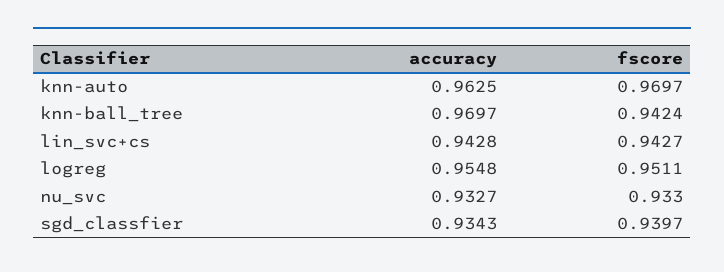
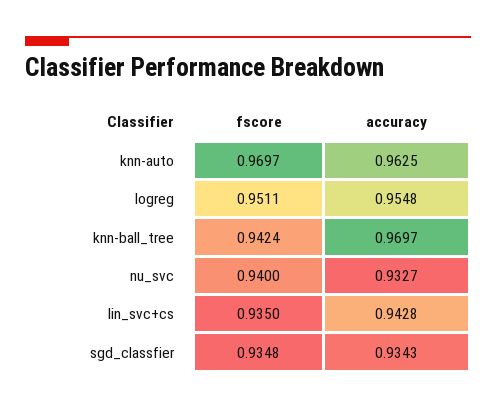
fscore, lin_svc+cs: 0.9427 -> 0.935
fscore, nu_svc: 0.933 -> 0.94
fscore, sgd_classfier: 0.9397 -> 0.9348

